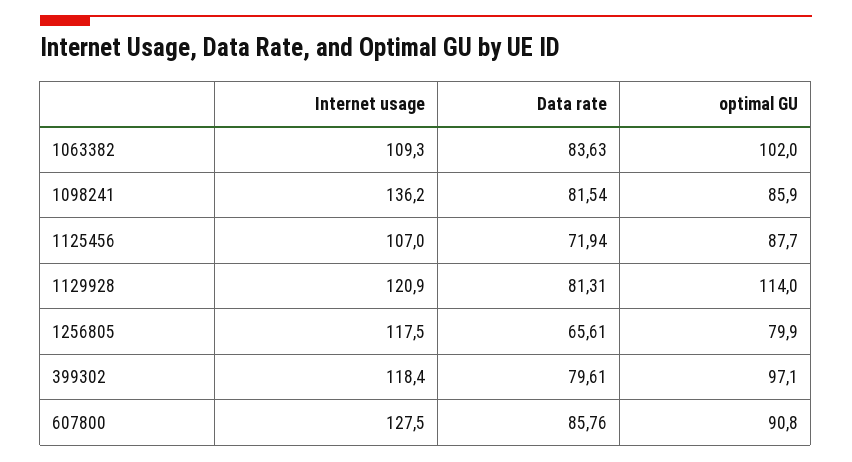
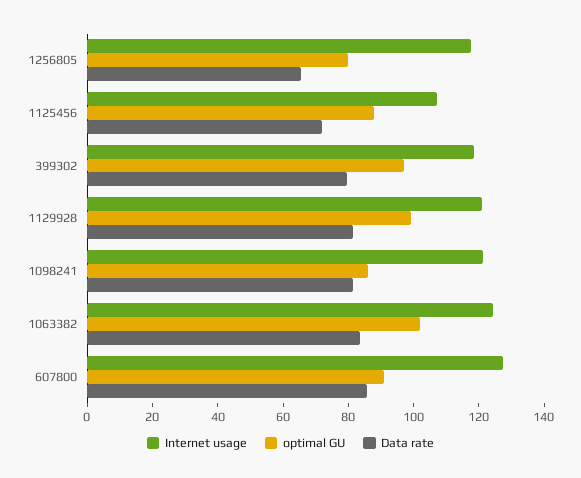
Internet usage, 1063382: 109.3 -> 125
Internet usage, 1098241: 136.2 -> 120
optimal GU, 1129928: 114 -> 100

